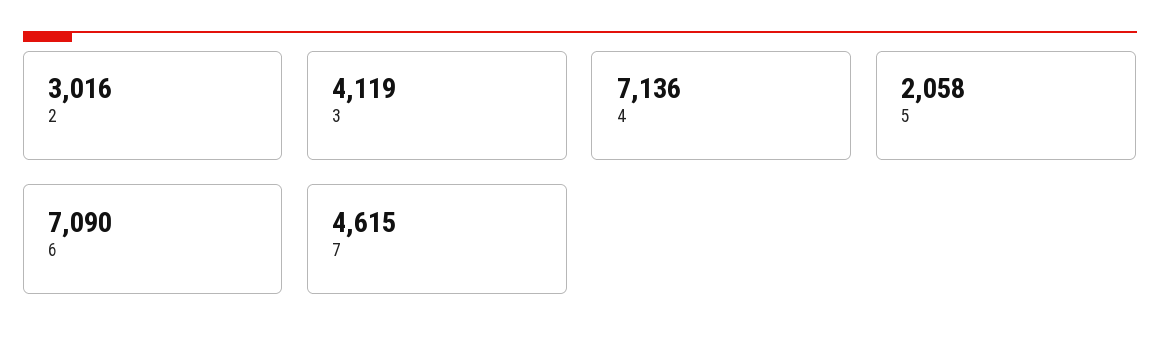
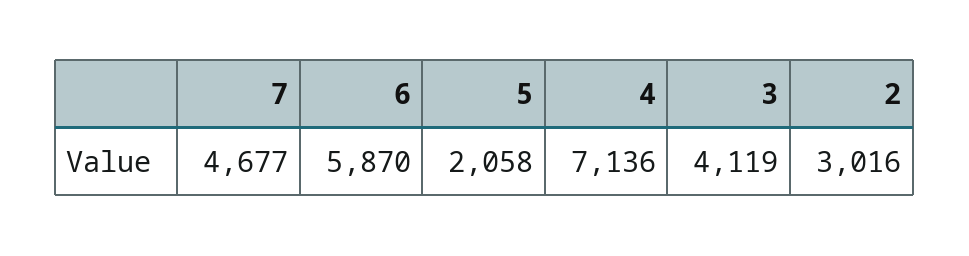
6: 7090 -> 5870
7: 4615 -> 4677

